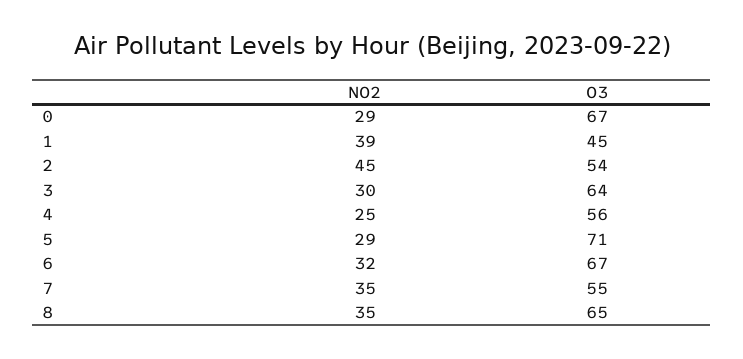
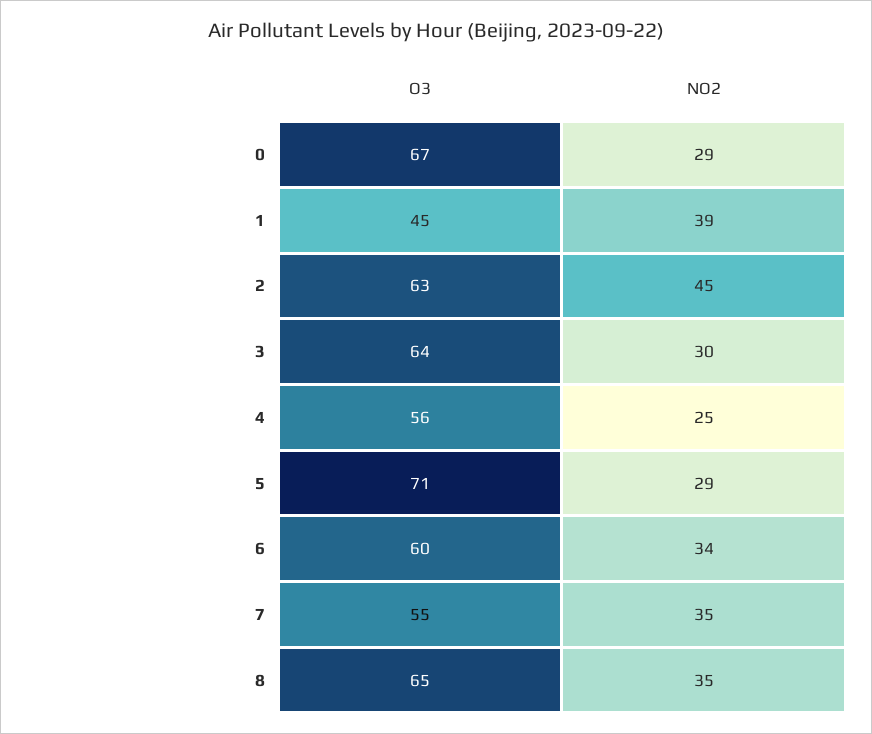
O3, 2: 54 -> 63
NO2, 6: 32 -> 34
O3, 6: 67 -> 60

